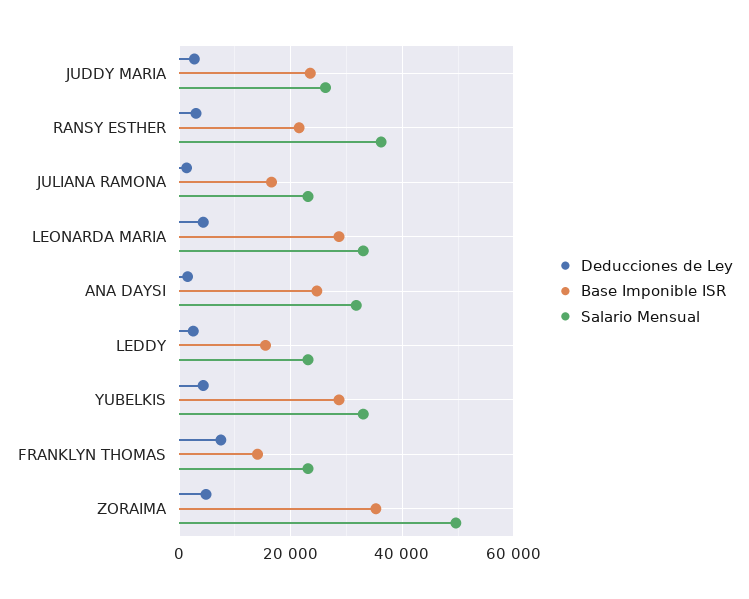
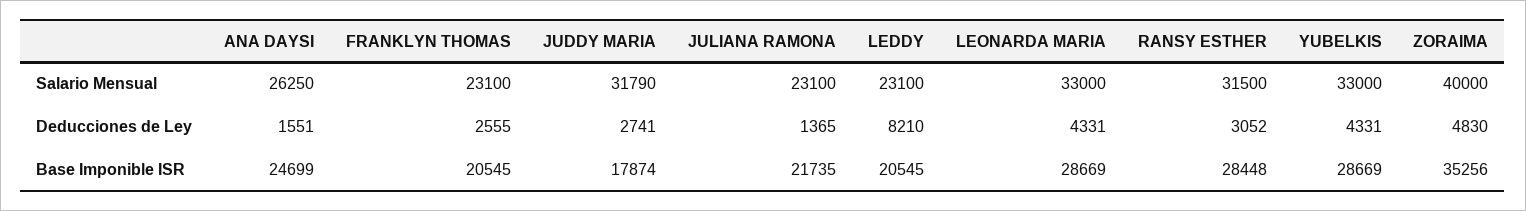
Base Imponible ISR, JUDDY MARIA: 24000 -> 17874
Salario Mensual, JUDDY MARIA: 26000 -> 31790
Base Imponible ISR, RANSY ESTHER: 22000 -> 28448
Salario Mensual, RANSY ESTHER: 36000 -> 31500
Base Imponible ISR, JULIANA RAMONA: 16000 -> 21735
Salario Mensual, ANA DAYSI: 32000 -> 26250
Deducciones de Ley, LEDDY: 2000 -> 8210
Base Imponible ISR, LEDDY: 16000 -> 20545
Deducciones de Ley, FRANKLYN THOMAS: 8000 -> 2555
Base Imponible ISR, FRANKLYN THOMAS: 14000 -> 20545
Salario Mensual, ZORAIMA: 50000 -> 40000

